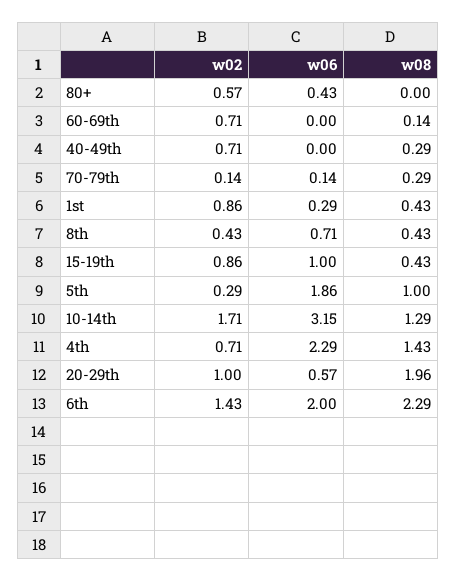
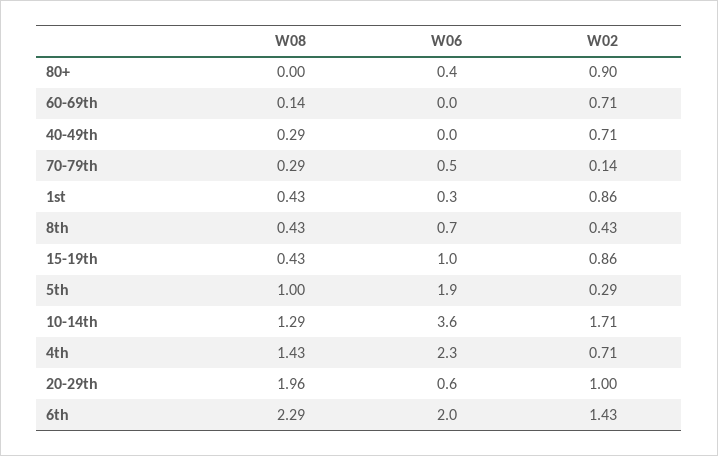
w02, 80+: 0.57 -> 0.9
w06, 70-79th: 0.14 -> 0.5
w06, 10-14th: 3.15 -> 3.6

